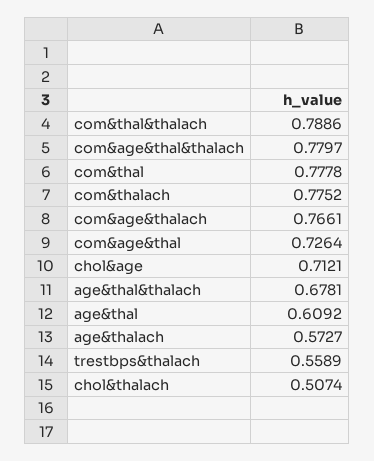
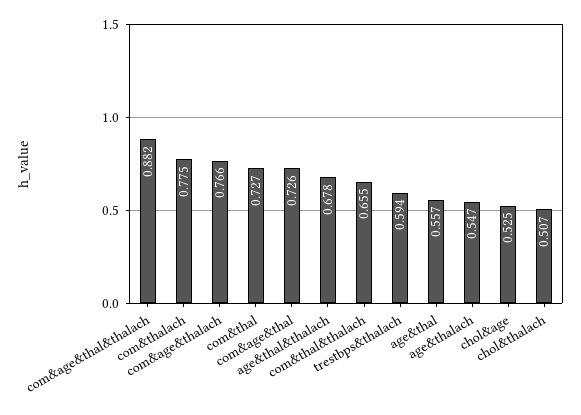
com&thal&thalach: 0.7886 -> 0.655
com&age&thal&thalach: 0.7797 -> 0.882
com&thal: 0.7778 -> 0.727
chol&age: 0.7121 -> 0.525
age&thal: 0.6092 -> 0.557
age&thalach: 0.5727 -> 0.547
trestbps&thalach: 0.5589 -> 0.594

